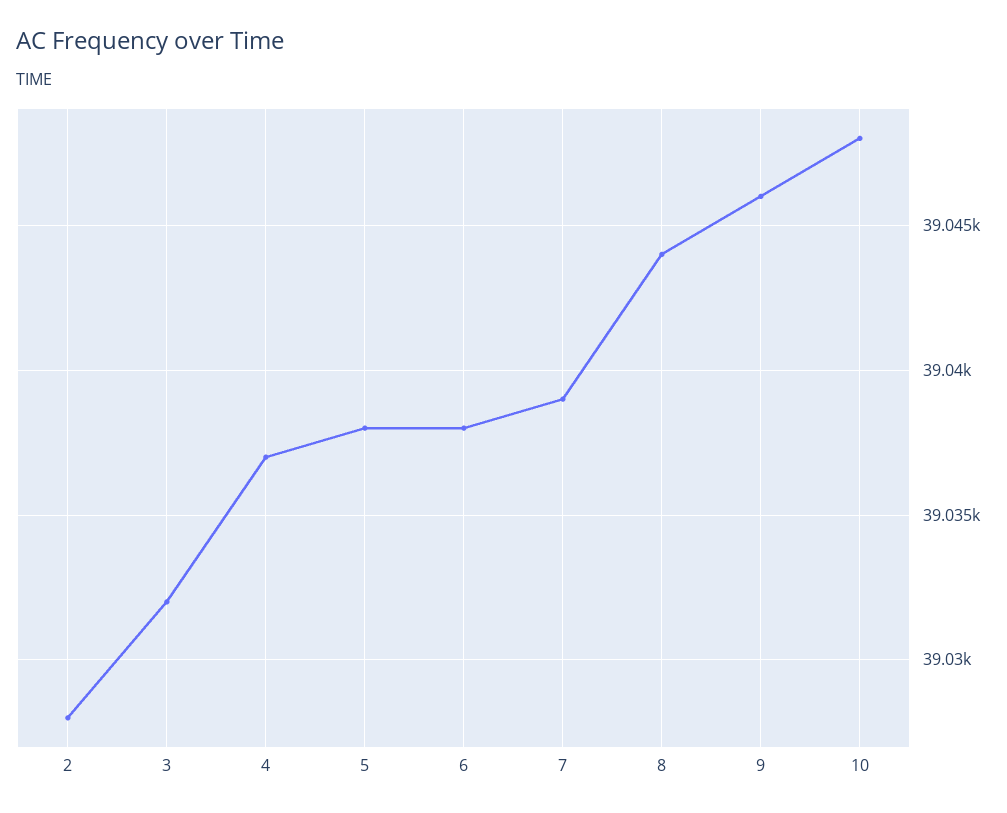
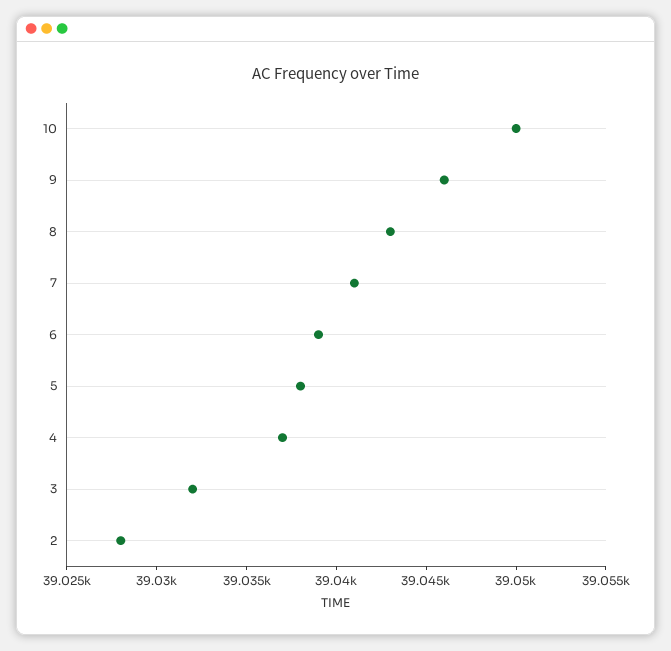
6: 39038 -> 39039
7: 39039 -> 39041
8: 39044 -> 39043
10: 39048 -> 39050

